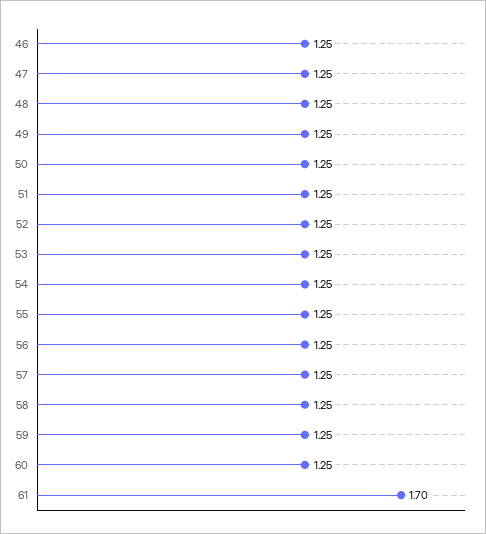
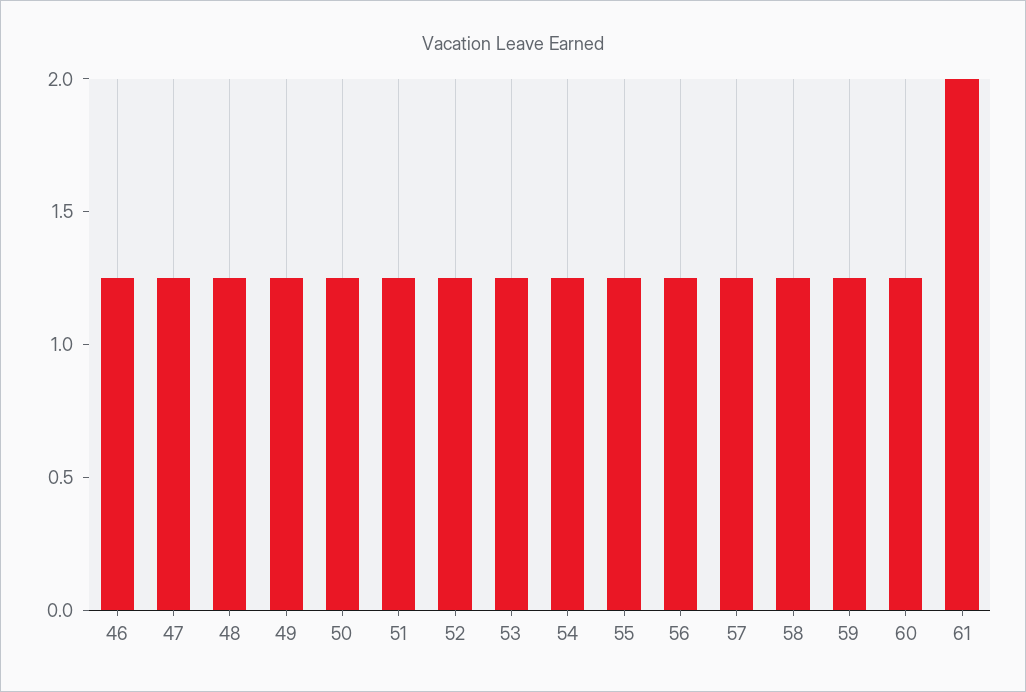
61: 1.7 -> 2

